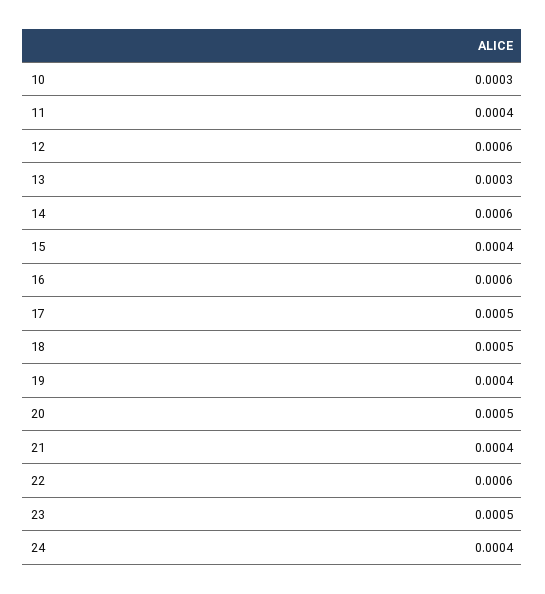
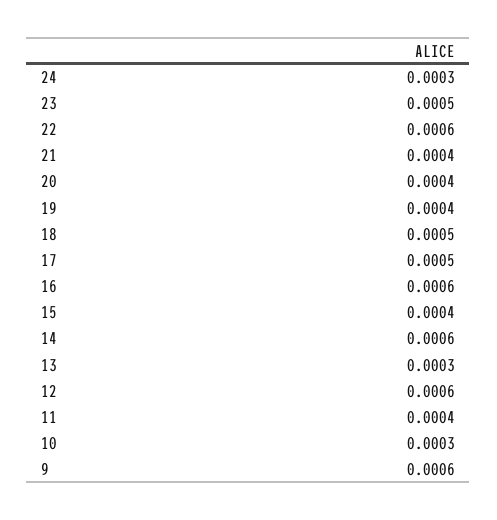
20: 0.0005 -> 0.0004
24: 0.0004 -> 0.0003
9: none -> 0.0006

